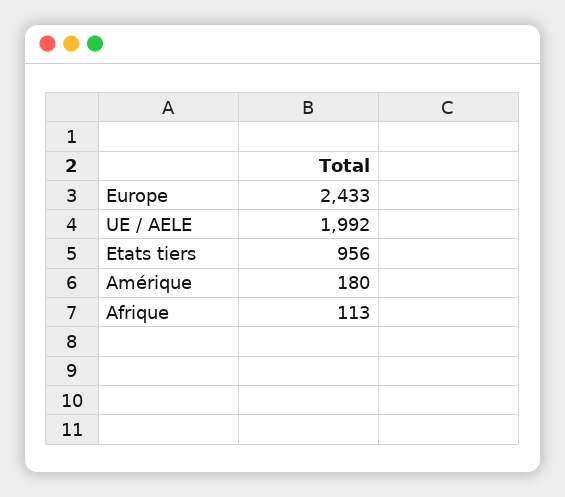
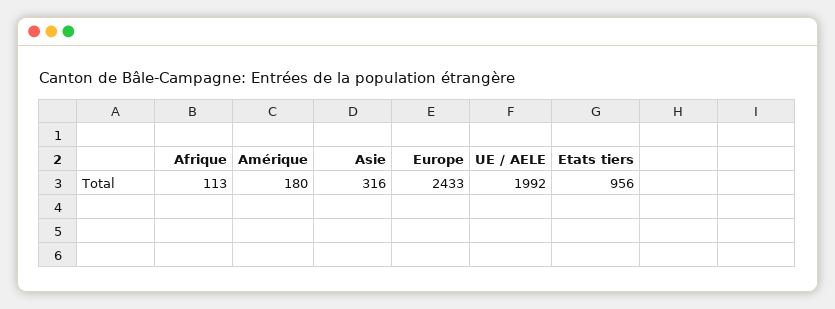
Asie: none -> 316

